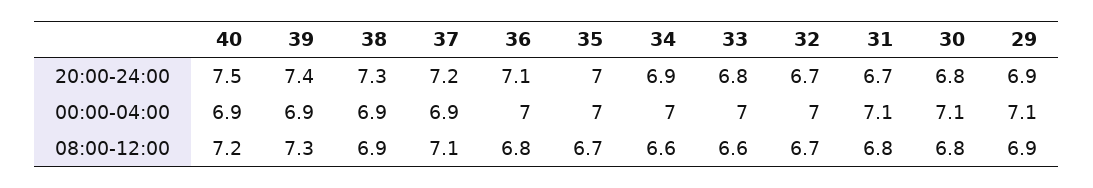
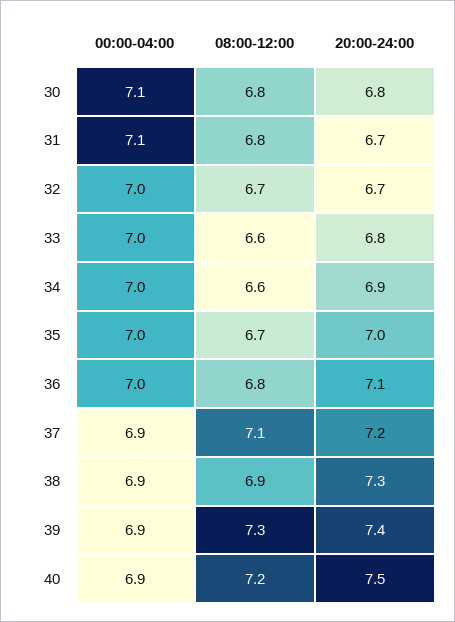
29, 20:00-24:00: 6.9 -> none
29, 00:00-04:00: 7.1 -> none
29, 08:00-12:00: 6.9 -> none

